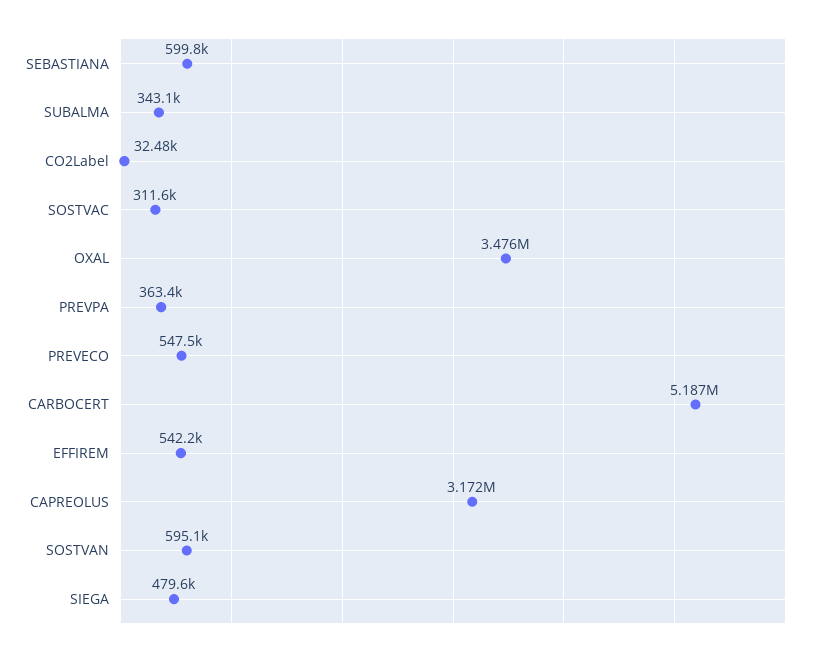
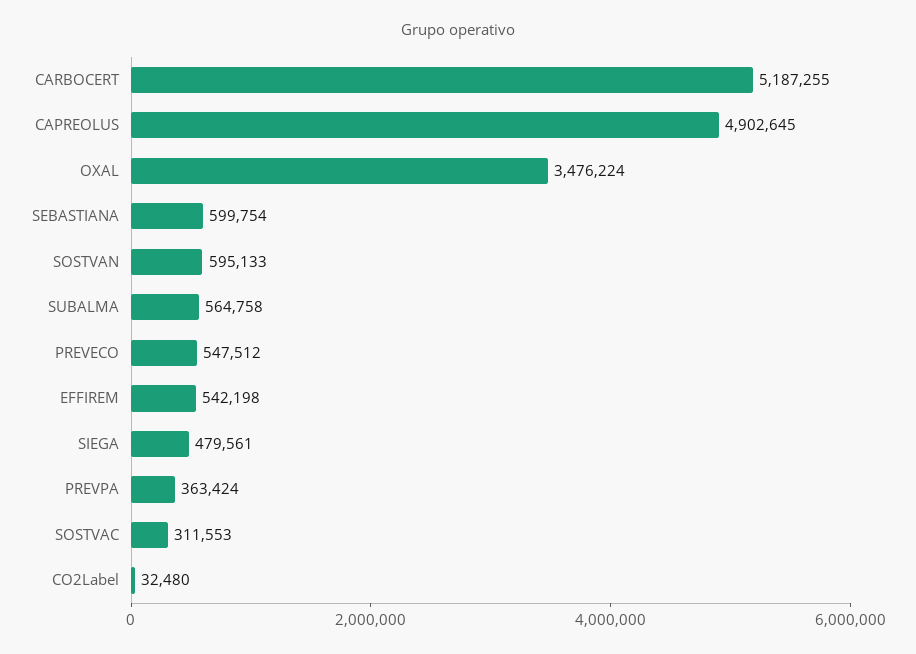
SUBALMA: 343100 -> 564758
CAPREOLUS: 3172000 -> 4902645

